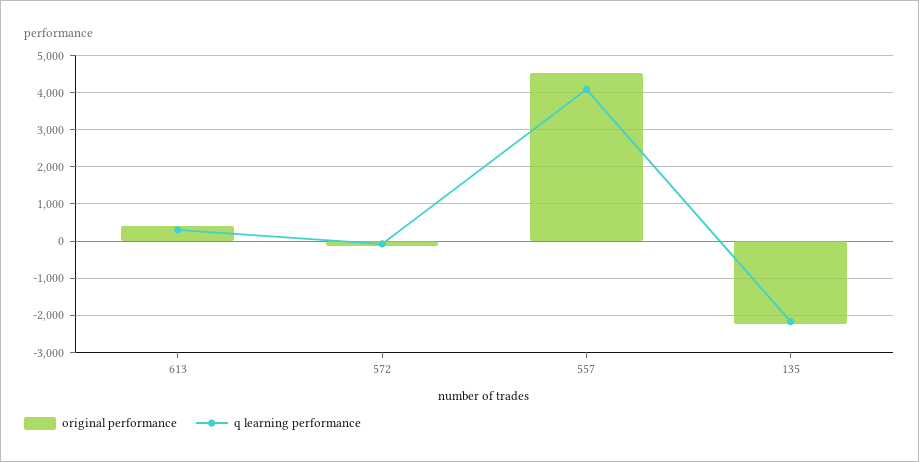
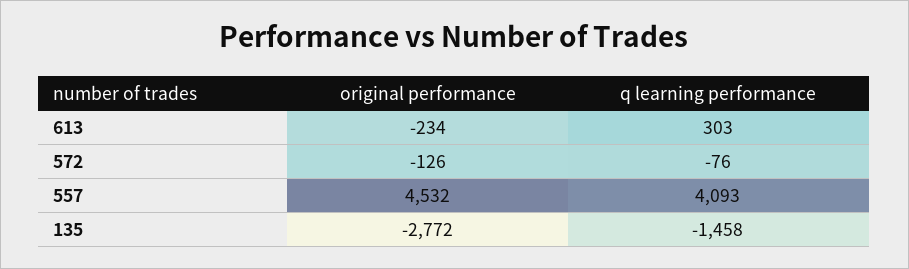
original performance, 613: 400 -> -234
original performance, 135: -2200 -> -2772
q learning performance, 135: -2200 -> -1458

